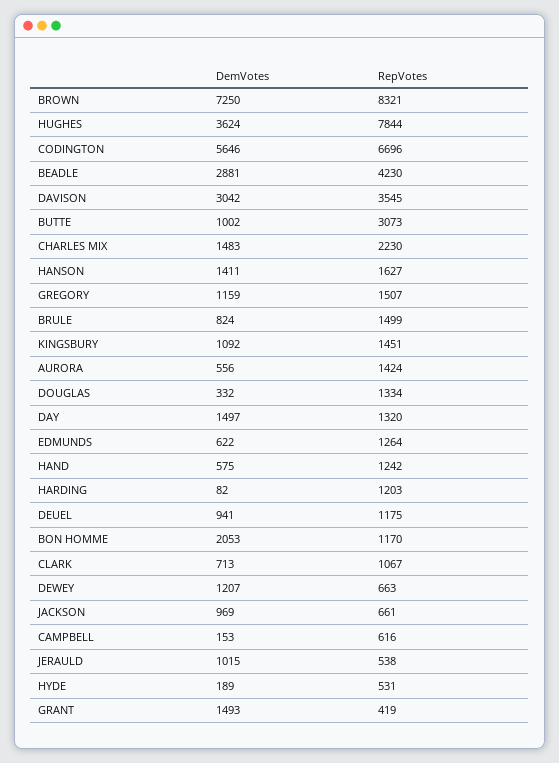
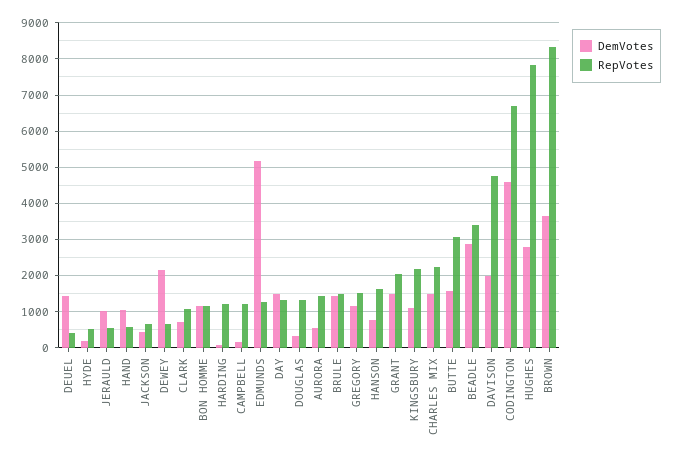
DemVotes, BROWN: 7250 -> 3600
DemVotes, HUGHES: 3624 -> 2800
DemVotes, CODINGTON: 5646 -> 4600
RepVotes, BEADLE: 4230 -> 3400
DemVotes, DAVISON: 3042 -> 2000
RepVotes, DAVISON: 3545 -> 4800
DemVotes, BUTTE: 1002 -> 1600
DemVotes, HANSON: 1411 -> 800
DemVotes, BRULE: 824 -> 1400
RepVotes, KINGSBURY: 1451 -> 2200
DemVotes, EDMUNDS: 622 -> 5200
DemVotes, HAND: 575 -> 1000
RepVotes, HAND: 1242 -> 600
DemVotes, DEUEL: 941 -> 1400
RepVotes, DEUEL: 1175 -> 400
DemVotes, BON HOMME: 2053 -> 1200
DemVotes, DEWEY: 1207 -> 2200
DemVotes, JACKSON: 969 -> 400
RepVotes, CAMPBELL: 616 -> 1200
RepVotes, GRANT: 419 -> 2000

